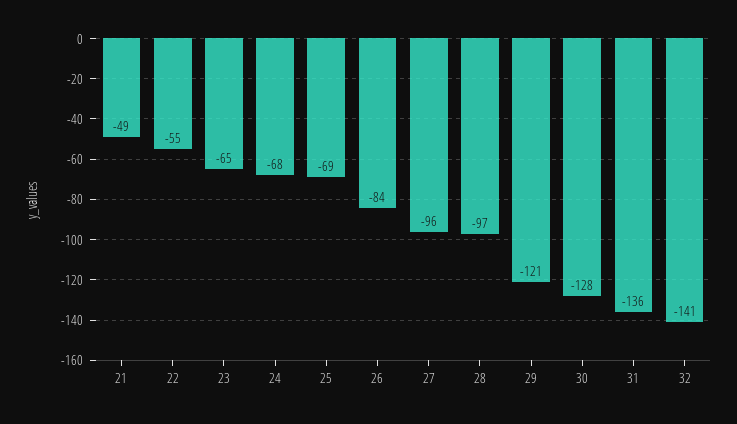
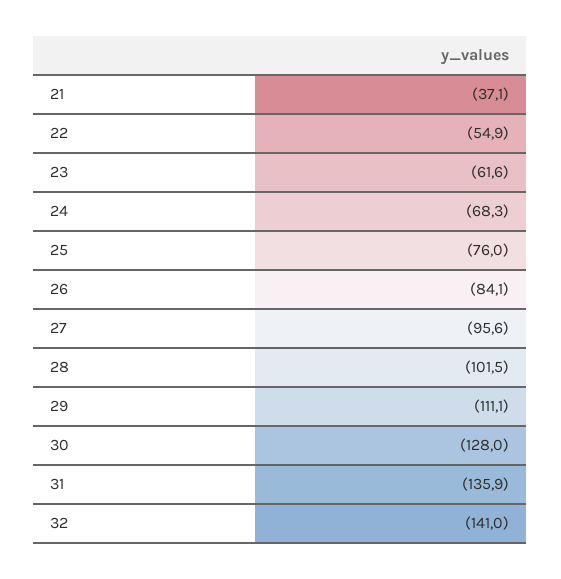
21: -49 -> -37.1
23: -65 -> -61.6
25: -69 -> -76
28: -97 -> -101.5
29: -121 -> -111.1

